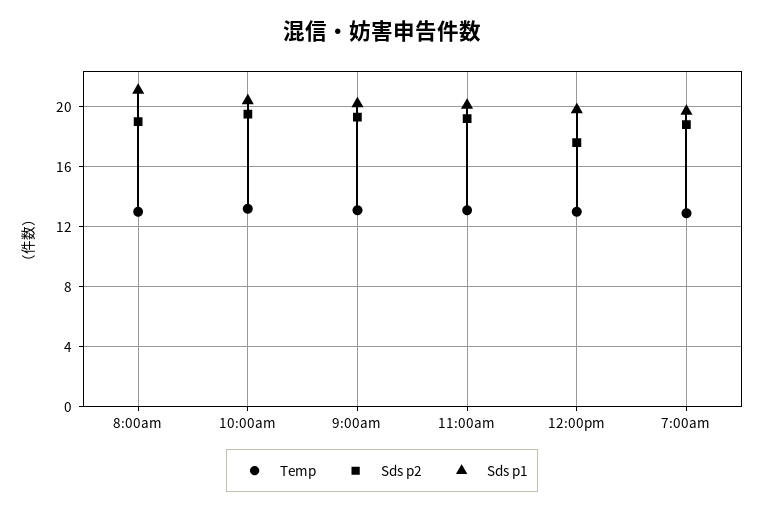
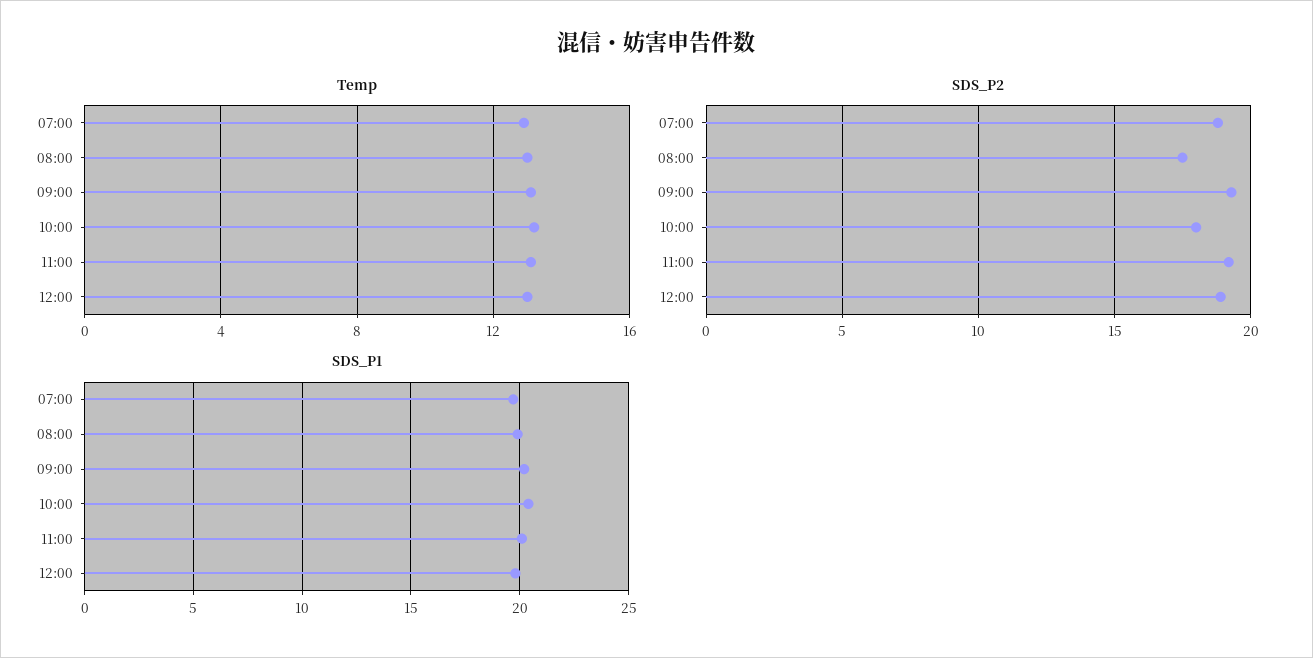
Sds p2, 8:00am: 19 -> 17.5
Sds p1, 8:00am: 21 -> 20
Sds p2, 10:00am: 19.5 -> 18
Sds p2, 12:00pm: 17.5 -> 19

